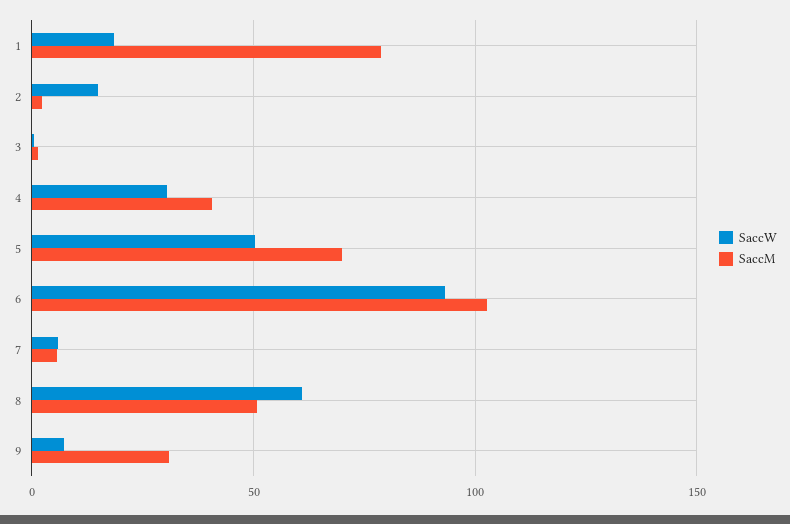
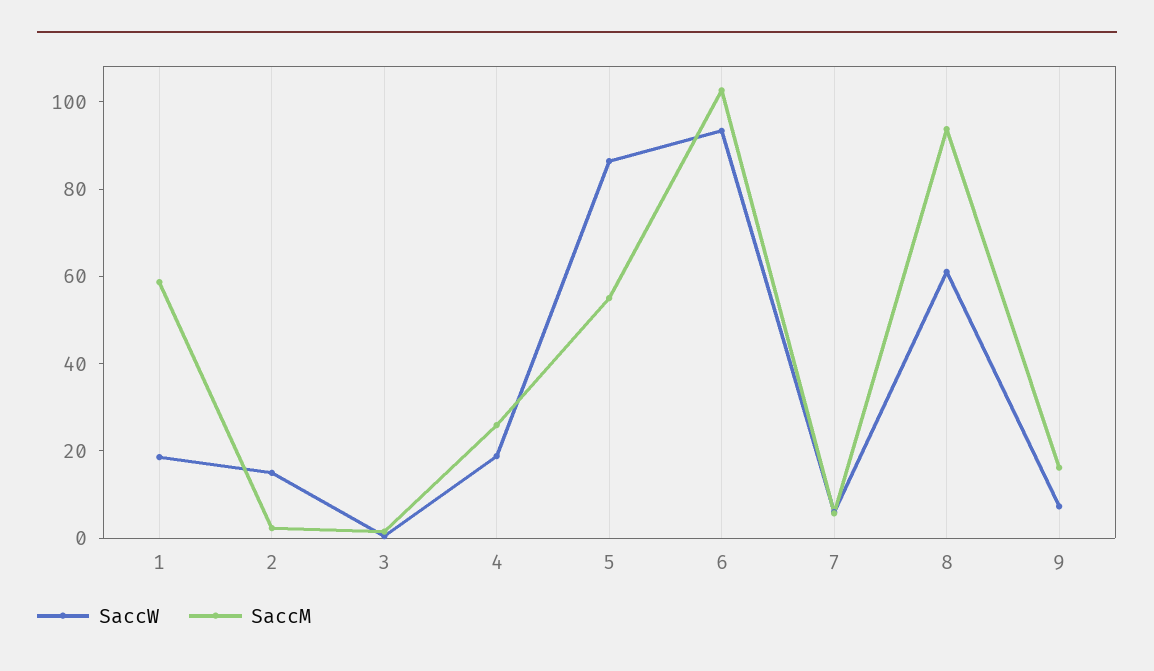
SaccM, 1: 80 -> 60
SaccW, 4: 30 -> 20
SaccM, 4: 40 -> 25
SaccW, 5: 50 -> 85
SaccM, 5: 70 -> 55
SaccM, 8: 50 -> 95
SaccM, 9: 30 -> 15

